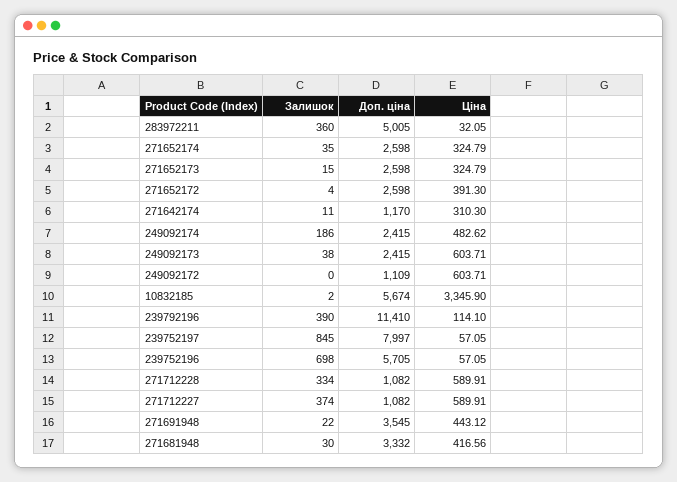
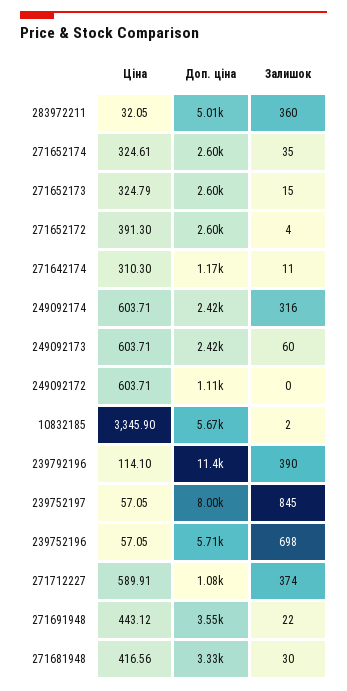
Ціна, 271652174: 324.79 -> 324.61
Залишок, 249092174: 186 -> 316
Ціна, 249092174: 482.62 -> 603.71
Залишок, 249092173: 38 -> 60
Залишок, 271712228: 334 -> none
Доп. ціна, 271712228: 1082 -> none
Ціна, 271712228: 589.91 -> none

